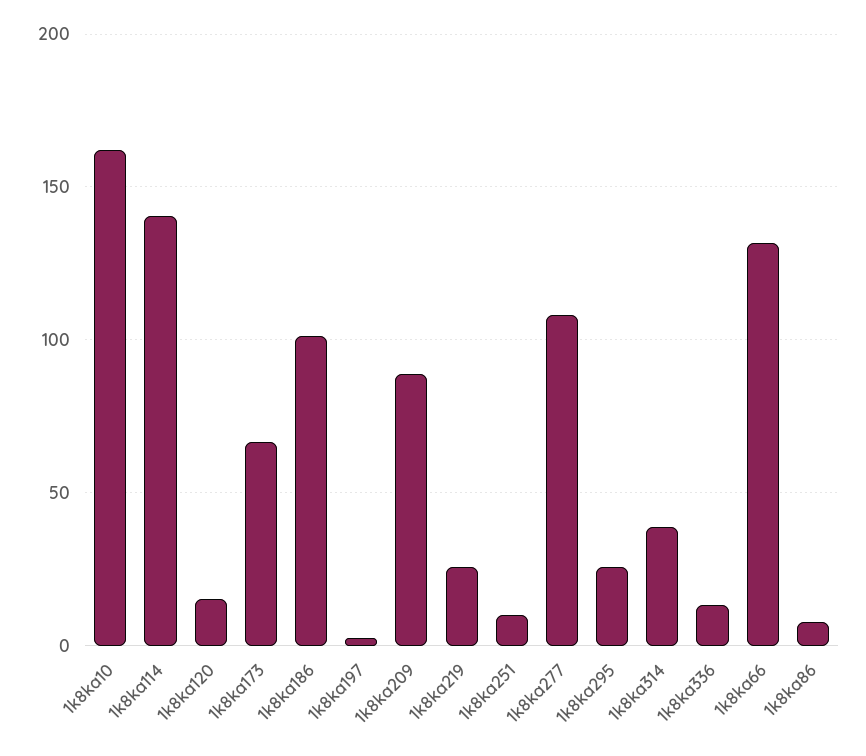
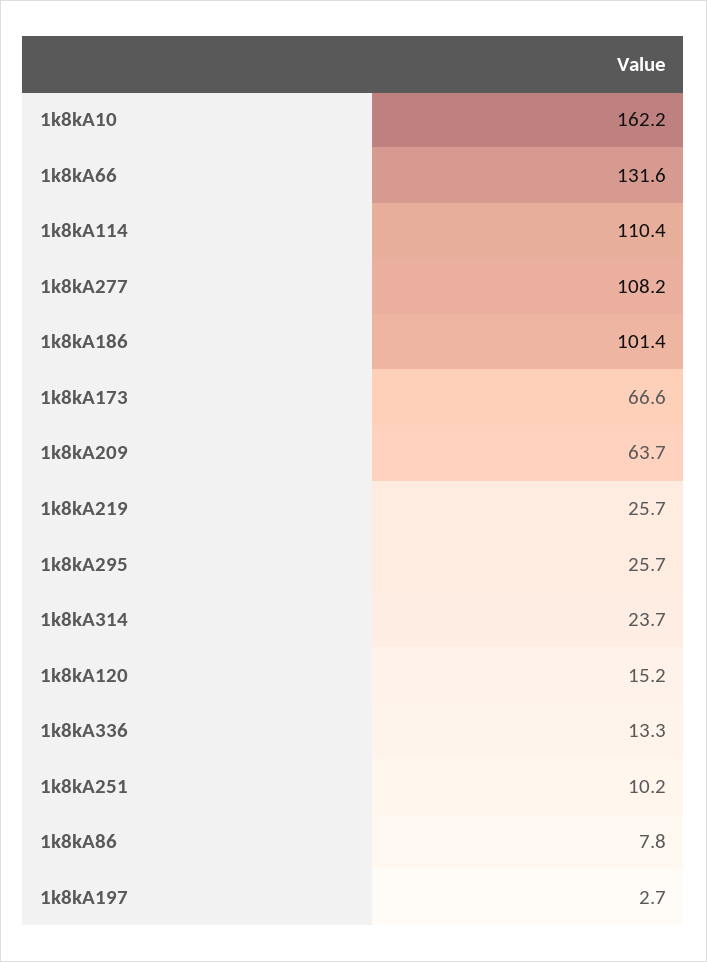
1k8ka114: 140 -> 110.4
1k8ka209: 90 -> 63.7
1k8ka314: 40 -> 23.7

